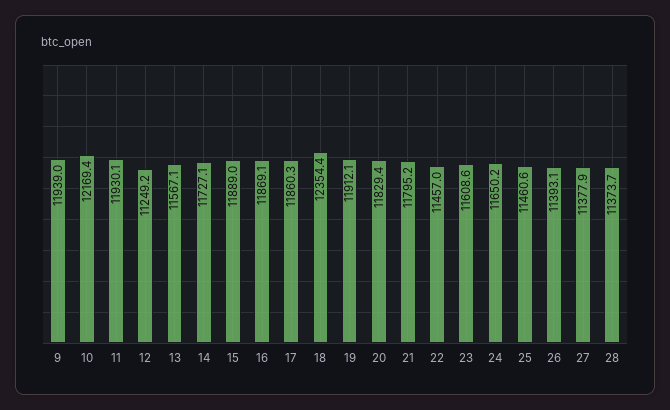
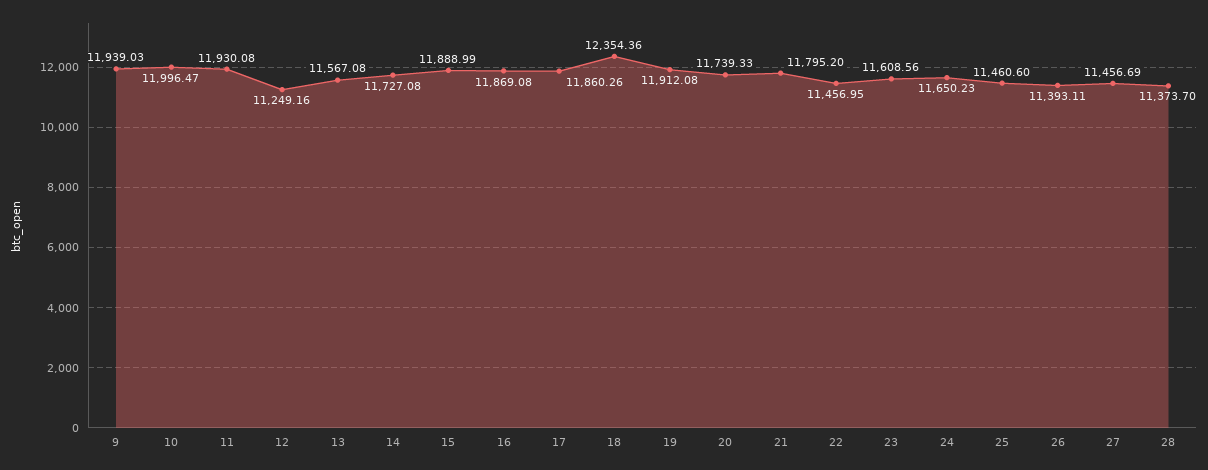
10: 12169.4 -> 11996.47
20: 11829.4 -> 11739.33
27: 11377.9 -> 11456.69

